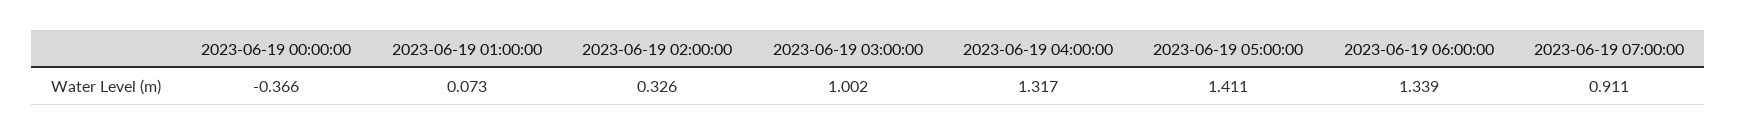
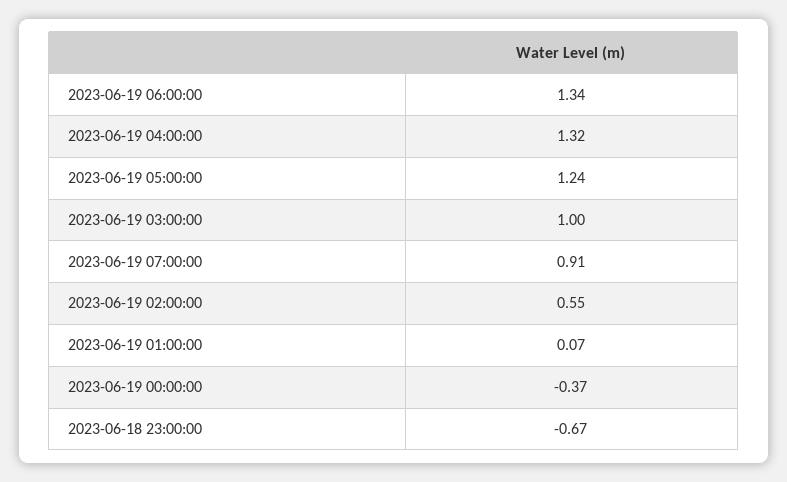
2023-06-19 02:00:00: 0.326 -> 0.55
2023-06-19 05:00:00: 1.411 -> 1.24
2023-06-18 23:00:00: none -> -0.67

